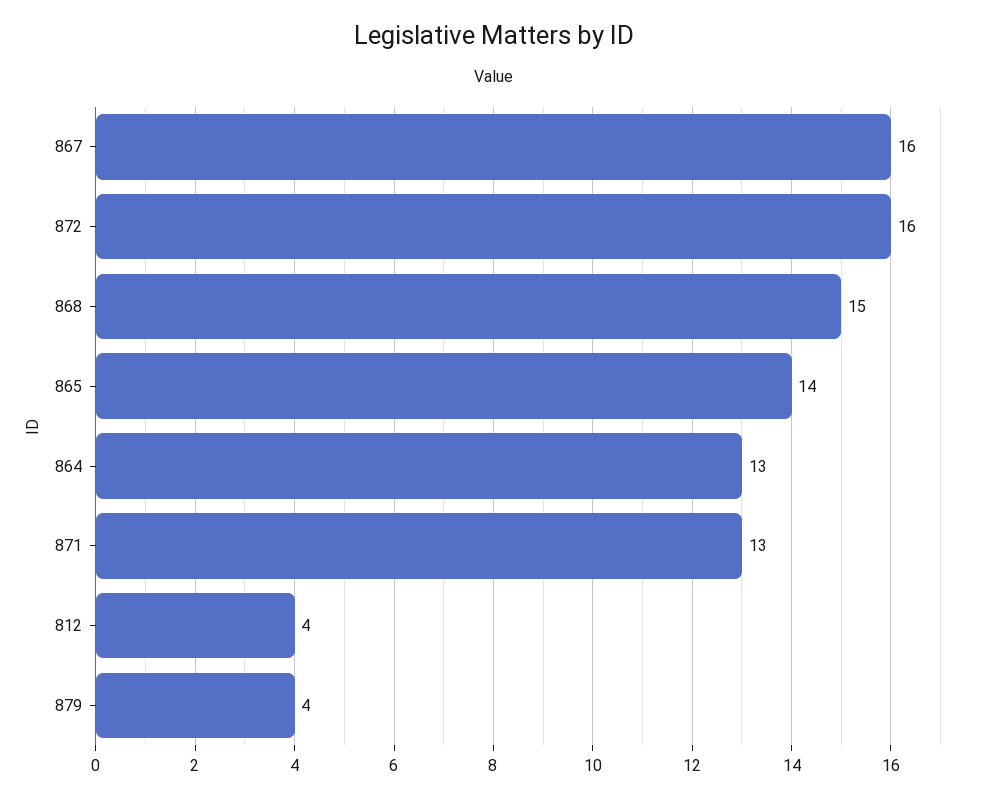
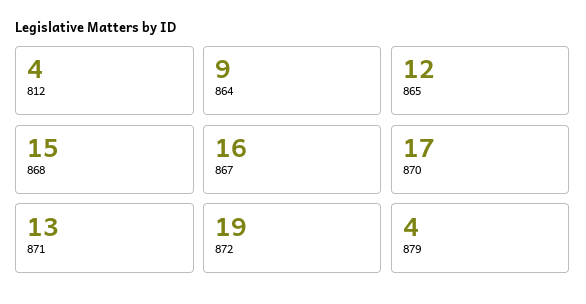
872: 16 -> 19
865: 14 -> 12
864: 13 -> 9
870: none -> 17

